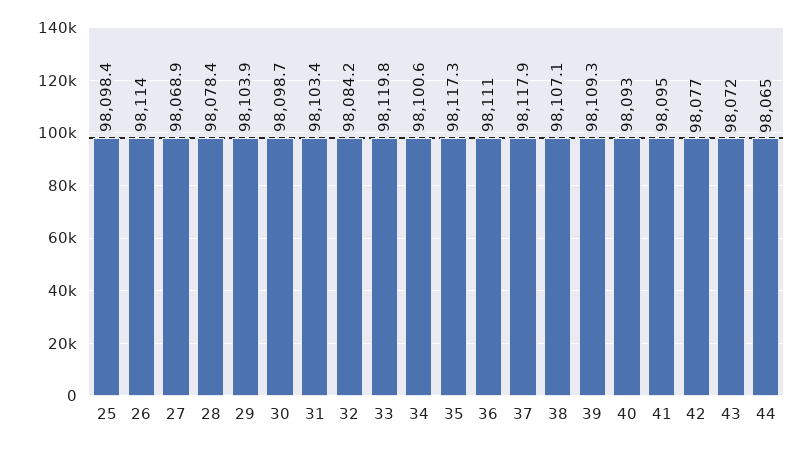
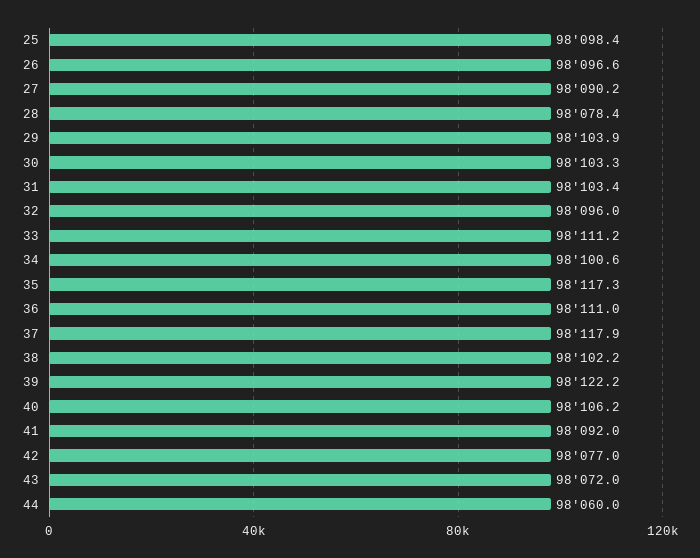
26: 98114 -> 98096.6
27: 98068.9 -> 98090.2
30: 98098.7 -> 98103.3
32: 98084.2 -> 98096
33: 98119.8 -> 98111.2
38: 98107.1 -> 98102.2
39: 98109.3 -> 98122.2
40: 98093 -> 98106.2
41: 98095 -> 98092
44: 98065 -> 98060

